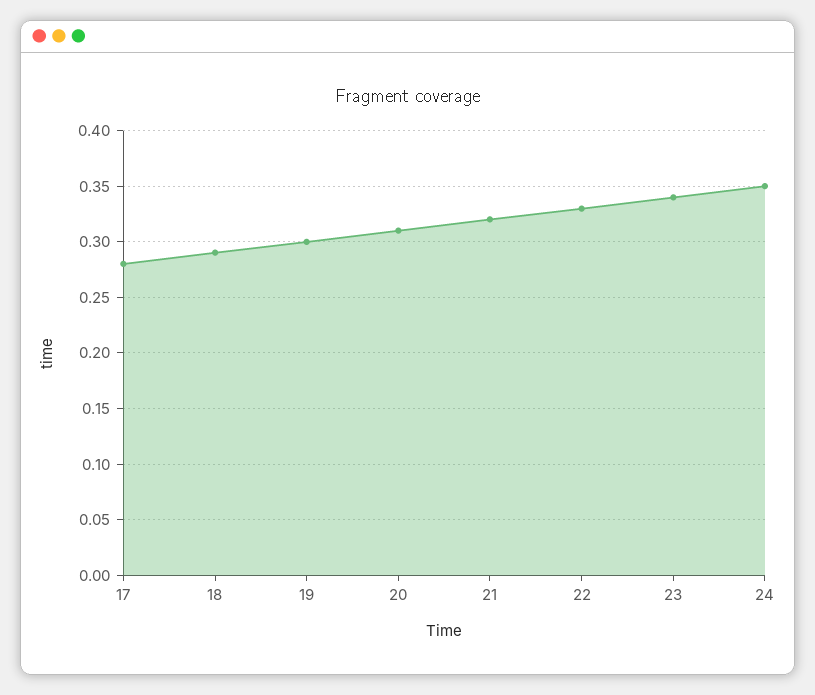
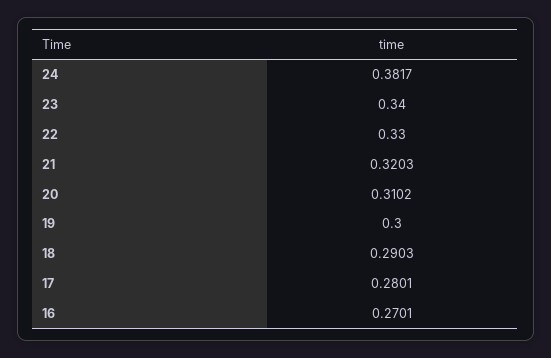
24: 0.35 -> 0.3817
16: none -> 0.2701

